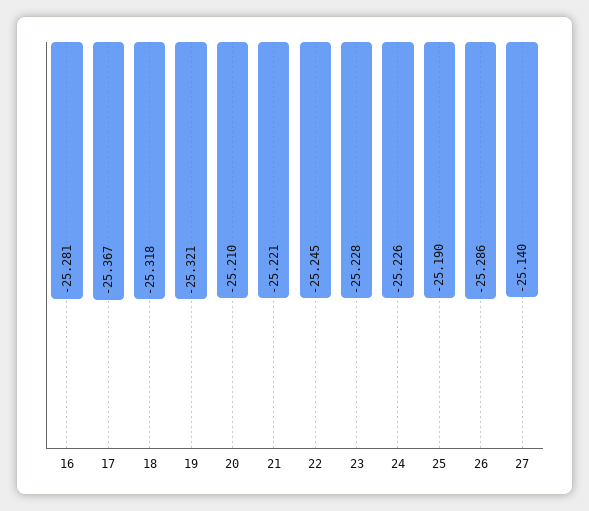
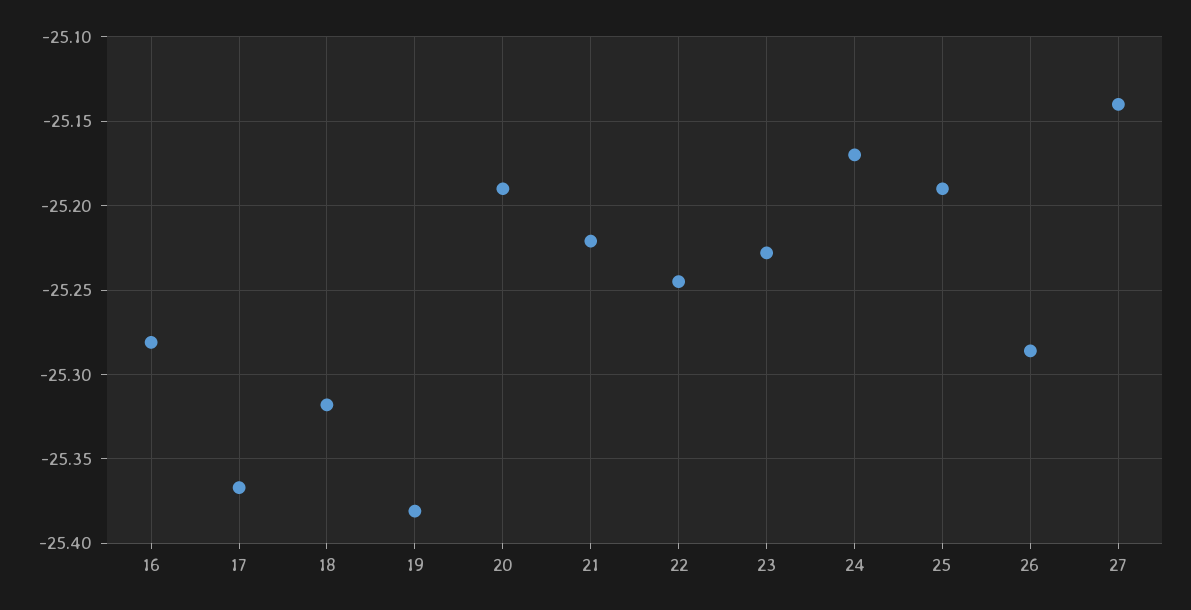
19: -25.321 -> -25.38
20: -25.21 -> -25.19
24: -25.226 -> -25.17

